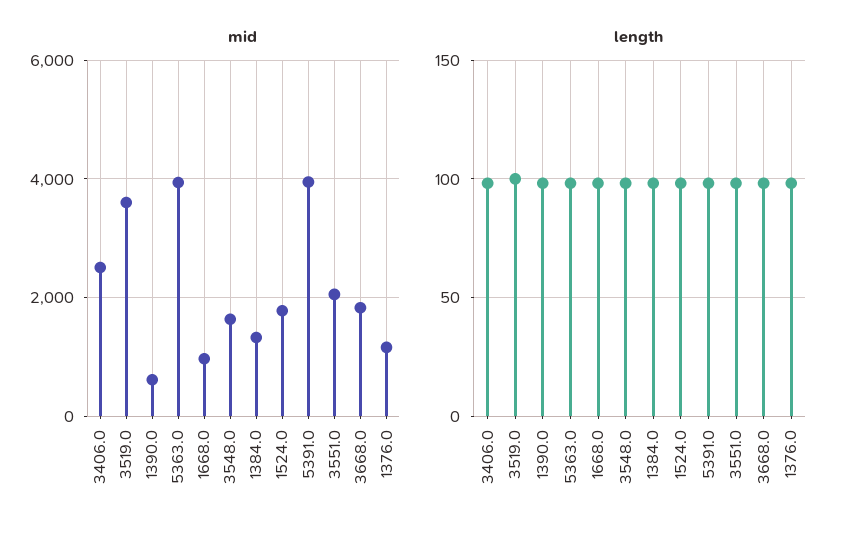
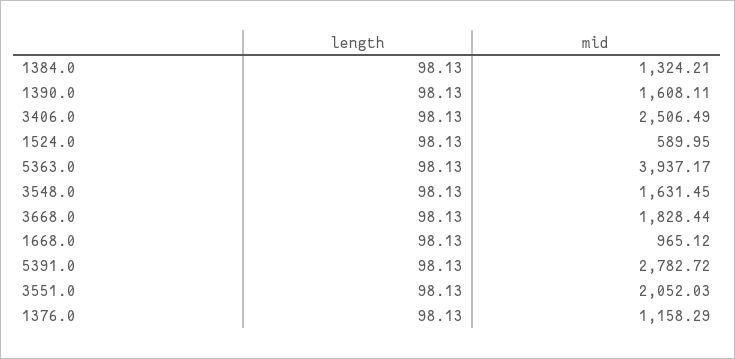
mid, 3519.0: 3600 -> none
mid, 1390.0: 600 -> 1608.11
mid, 1524.0: 1800 -> 589.95
mid, 5391.0: 4000 -> 2782.72
length, 3519.0: 100 -> none

